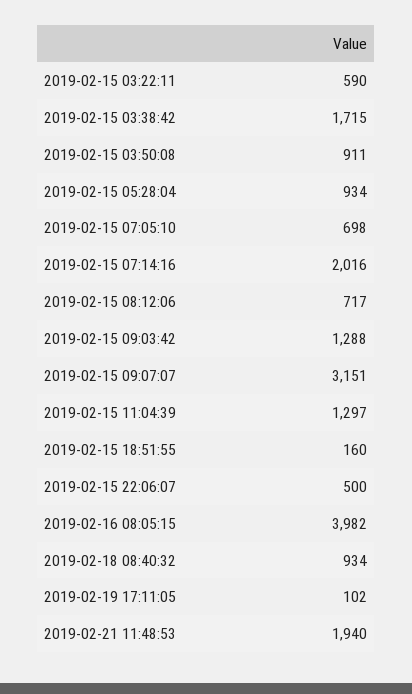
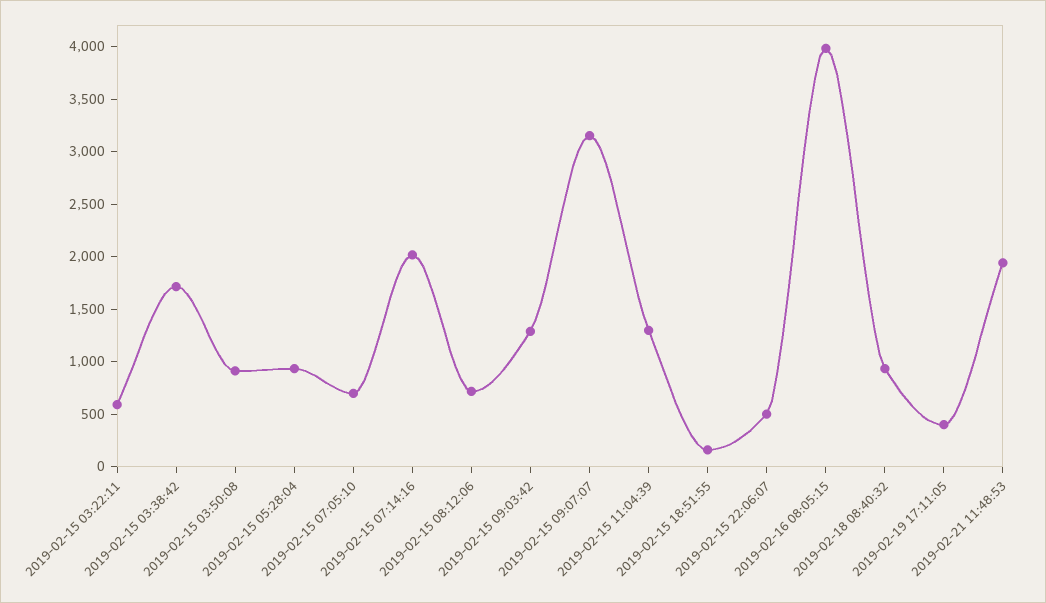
2019-02-19 17:11:05: 102 -> 400

